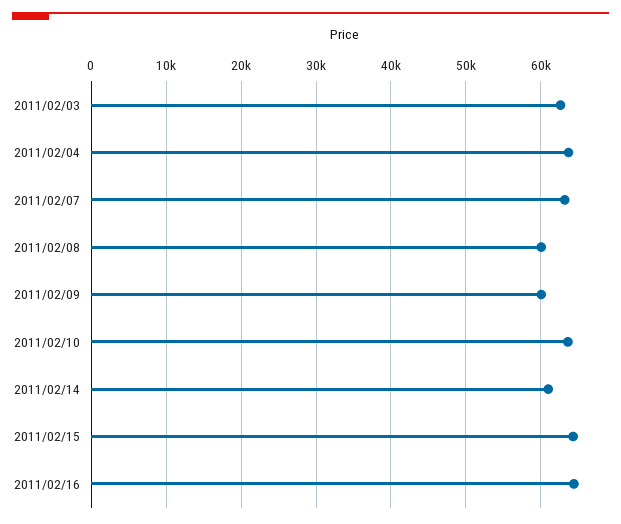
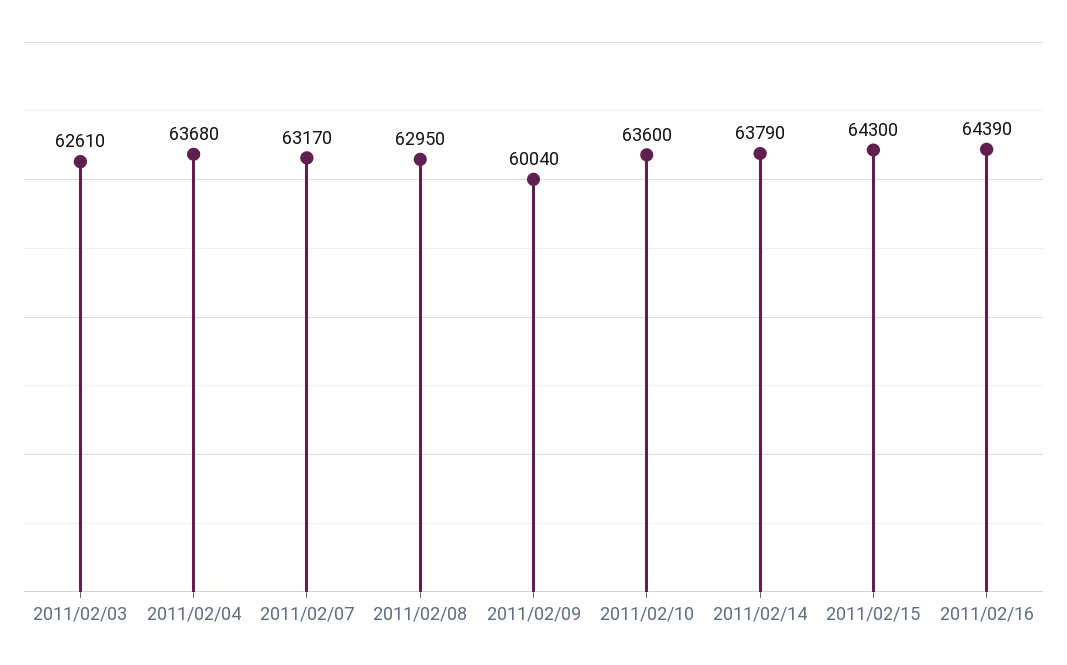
2011/02/08: 60000 -> 62950
2011/02/14: 61000 -> 63790

